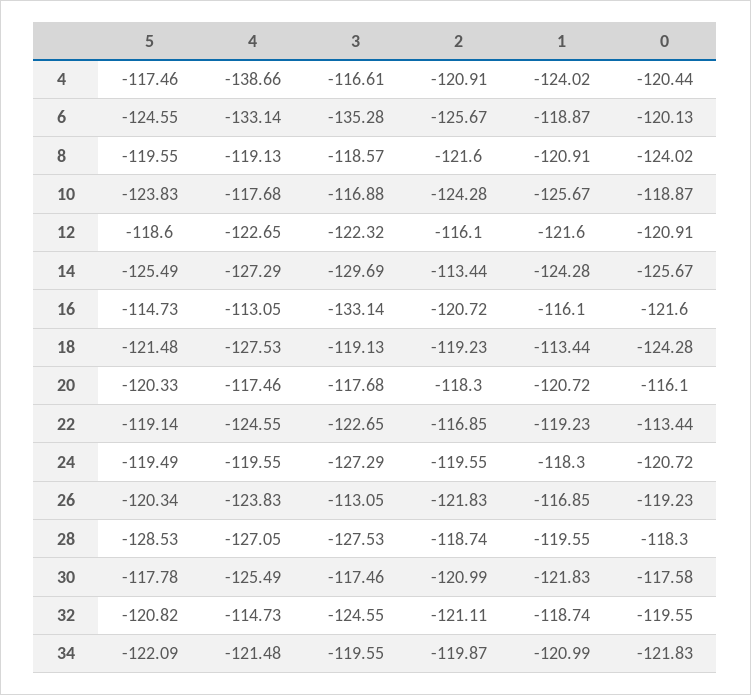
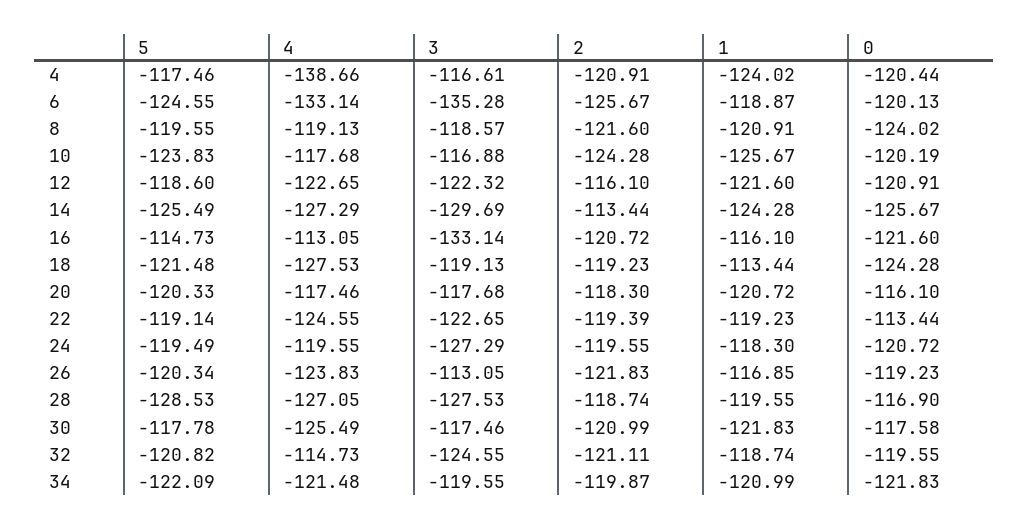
0, 10: -118.87 -> -120.19
2, 22: -116.85 -> -119.39
0, 28: -118.3 -> -116.9

